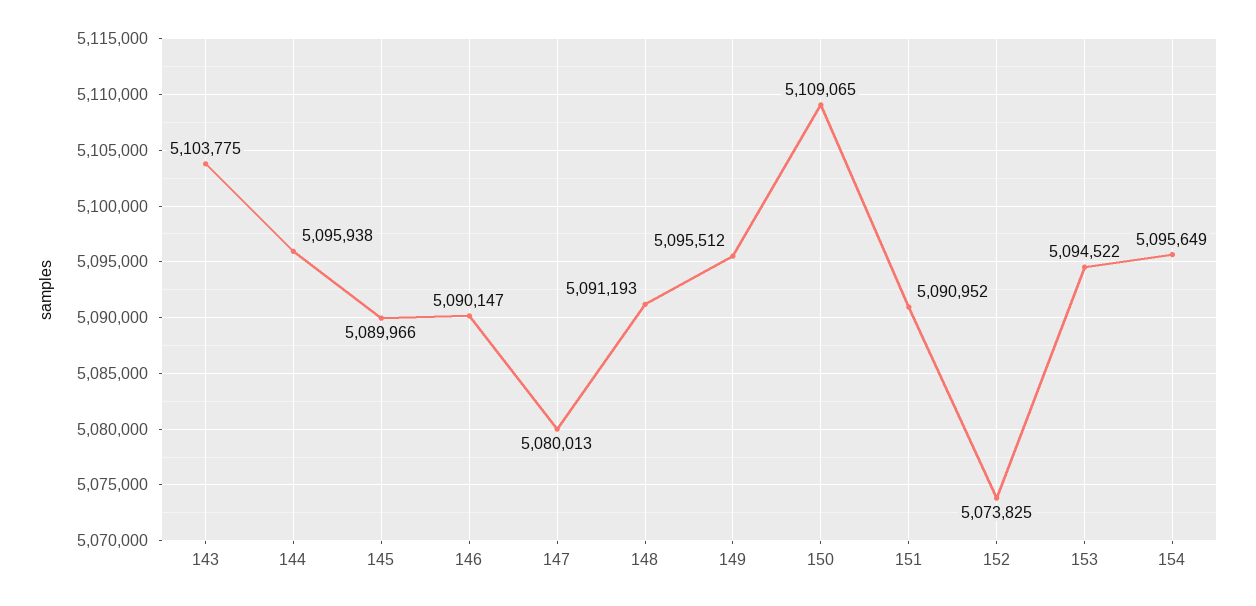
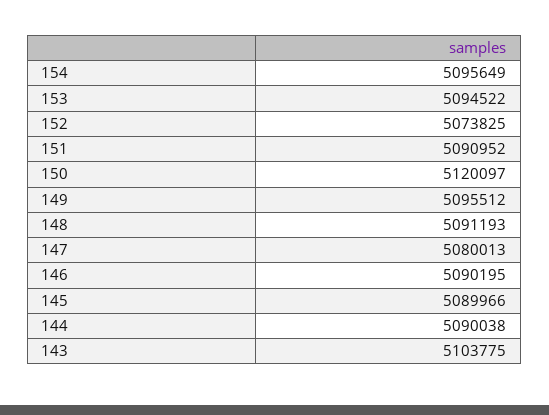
144: 5095938 -> 5090038
146: 5090147 -> 5090195
150: 5109065 -> 5120097

